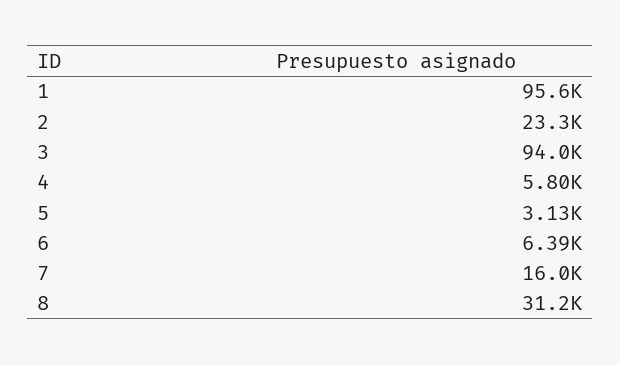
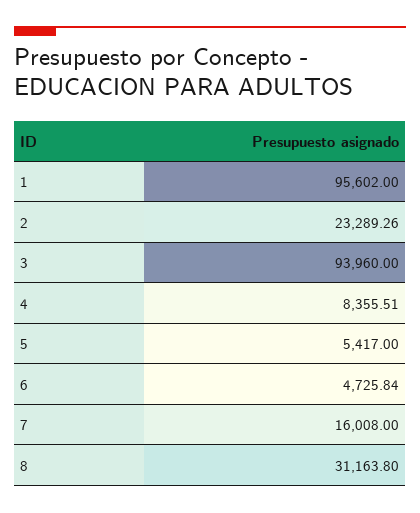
4: 5800 -> 8355.51
5: 3130 -> 5417
6: 6390 -> 4725.84

